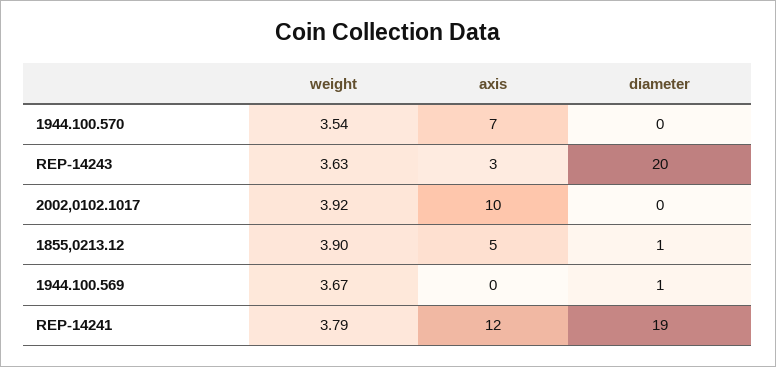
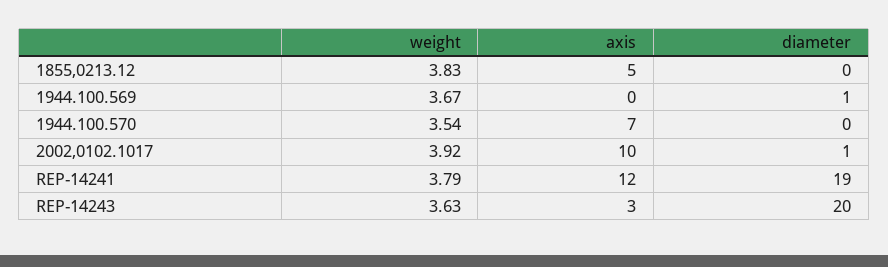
diameter, 2002,0102.1017: 0 -> 1
weight, 1855,0213.12: 3.9 -> 3.83
diameter, 1855,0213.12: 1 -> 0

